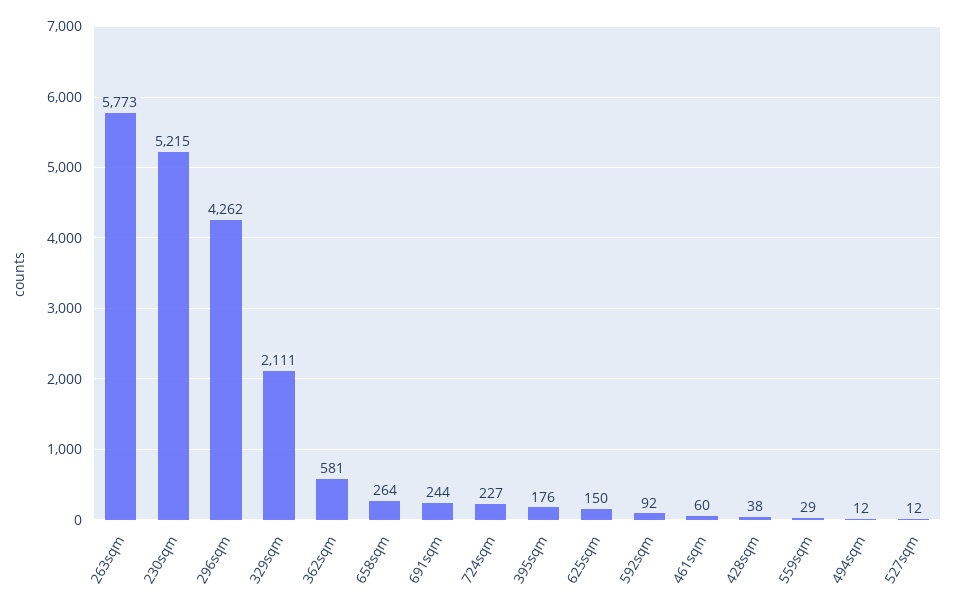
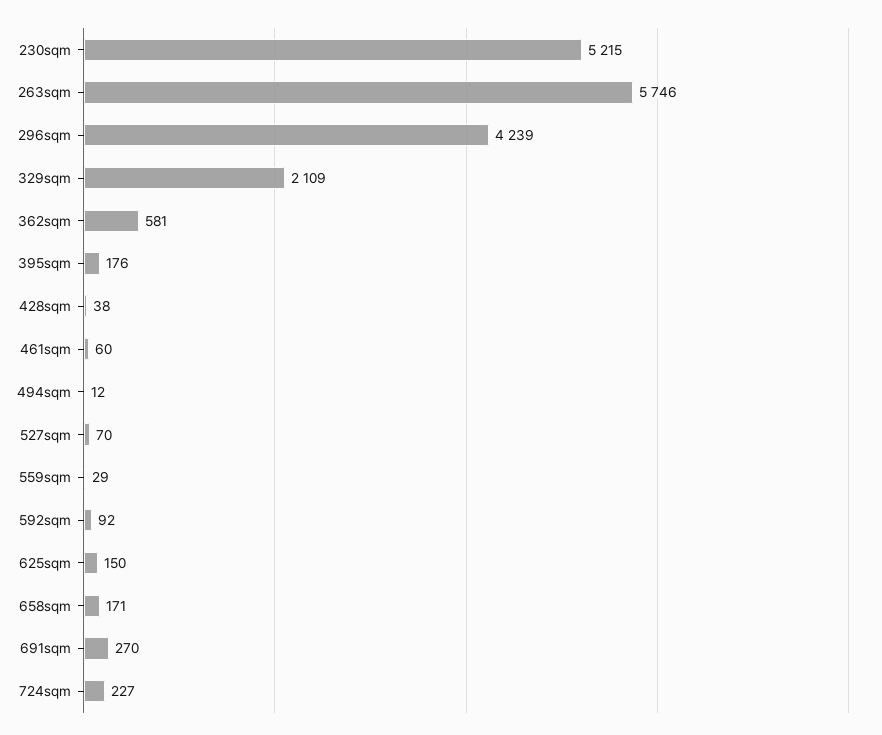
263sqm: 5773 -> 5746
296sqm: 4262 -> 4239
329sqm: 2111 -> 2109
658sqm: 264 -> 171
691sqm: 244 -> 270
527sqm: 12 -> 70

